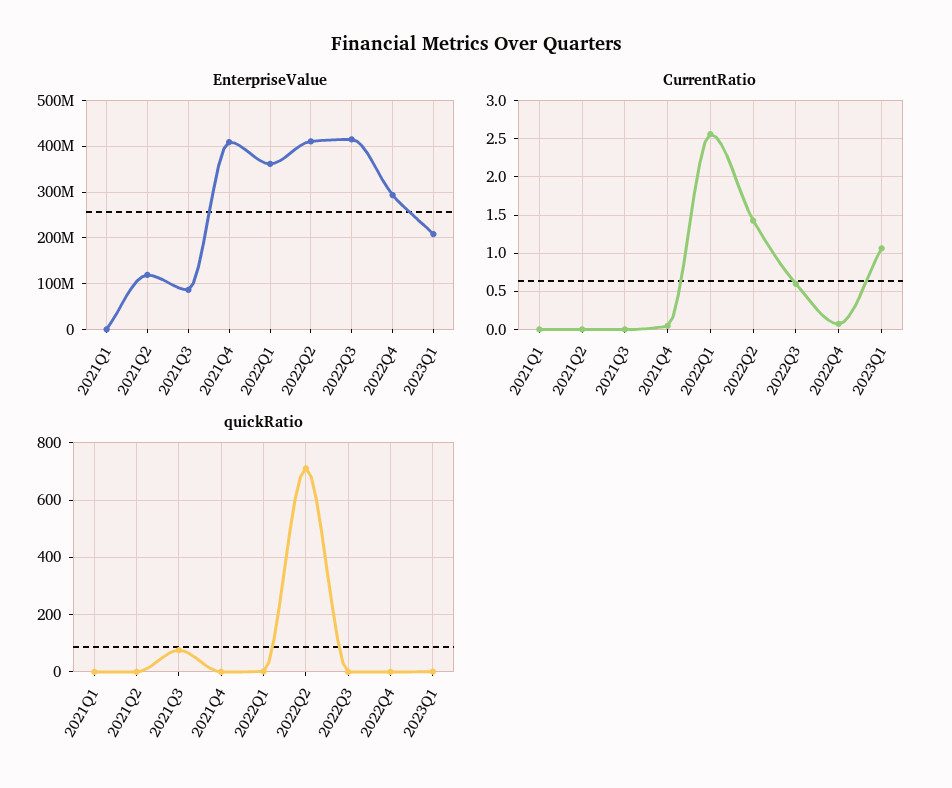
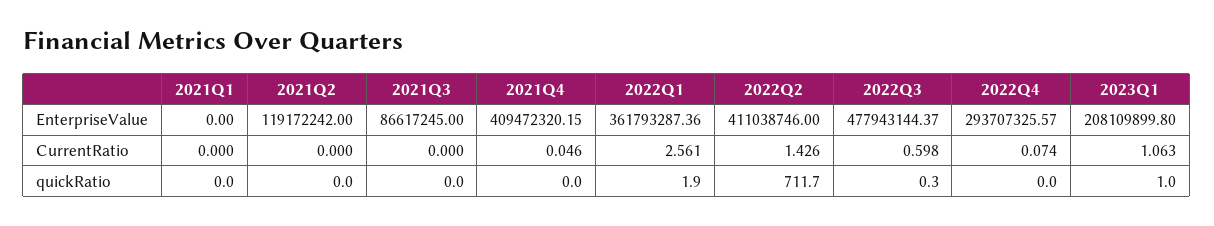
EnterpriseValue, 2022Q3: 420000000 -> 477943144.37
quickRatio, 2021Q3: 75 -> 0

